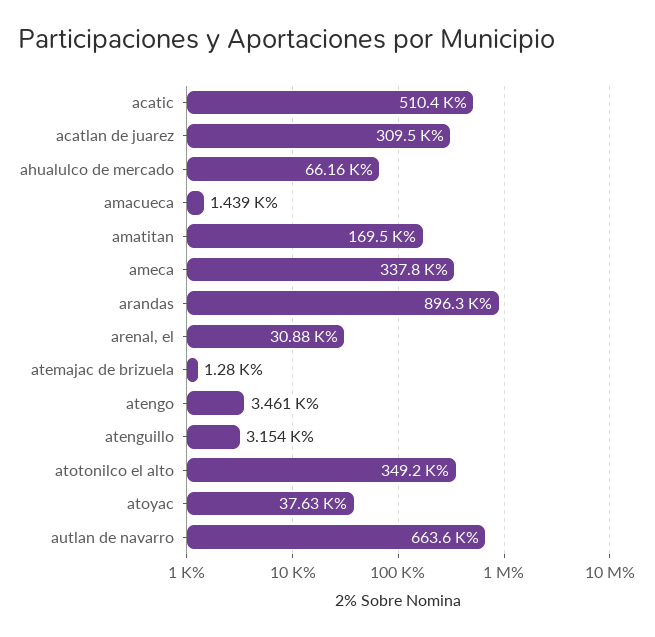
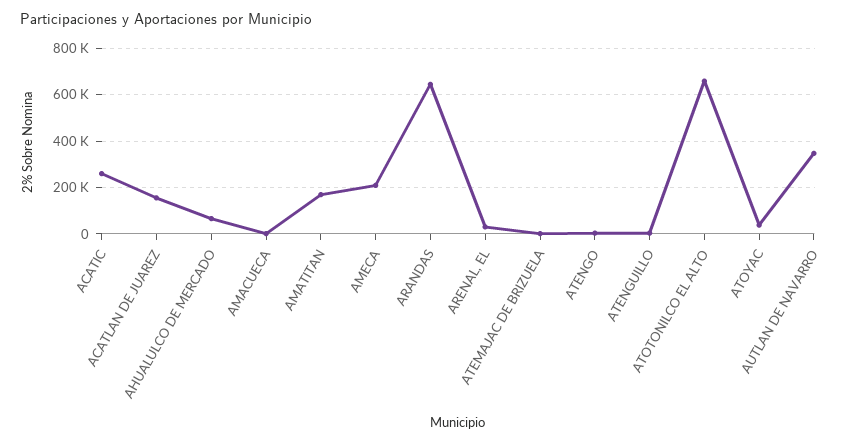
acatic: 510400 -> 250000
acatlan de juarez: 309500 -> 150000
ameca: 337800 -> 200000
arandas: 896300 -> 650000
atotonilco el alto: 349200 -> 650000
autlan de navarro: 663600 -> 350000

